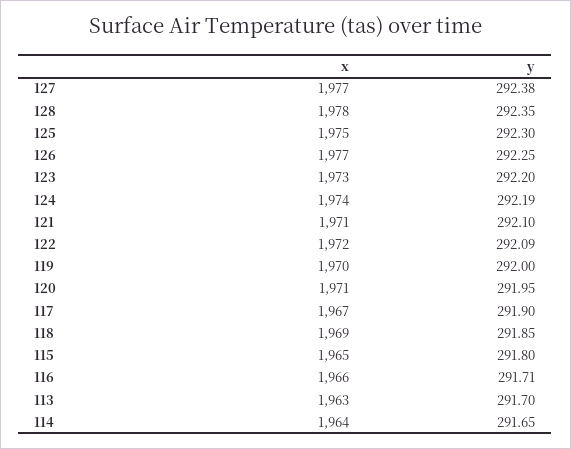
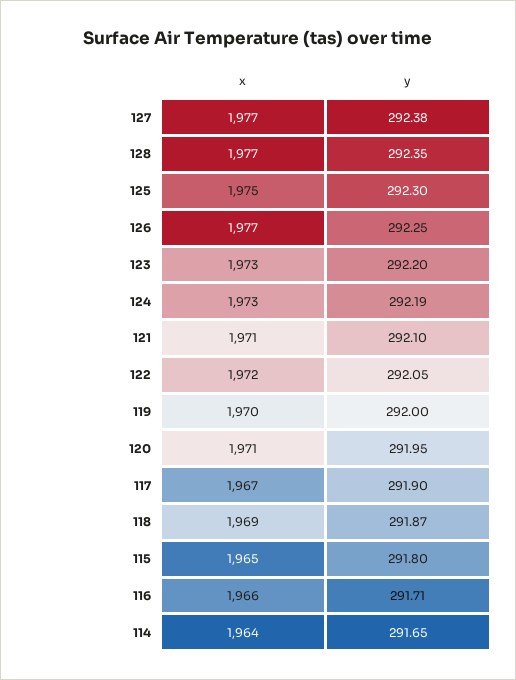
x, 128: 1978 -> 1977
x, 124: 1974 -> 1973
y, 122: 292.09 -> 292.05
y, 118: 291.85 -> 291.87
x, 113: 1963 -> none
y, 113: 291.7 -> none

